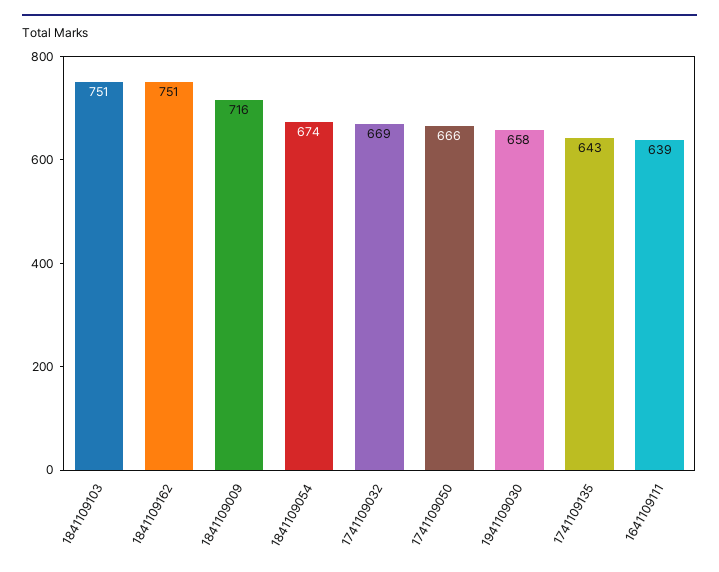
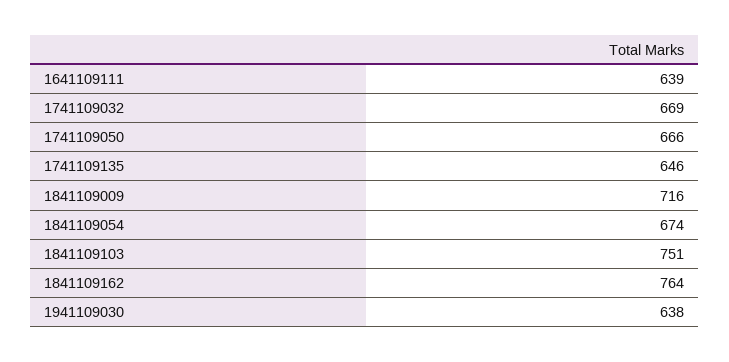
1841109162: 751 -> 764
1941109030: 658 -> 638
1741109135: 643 -> 646

